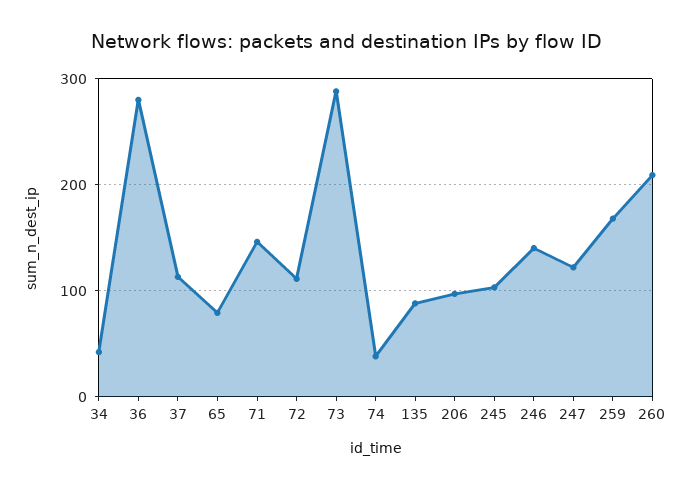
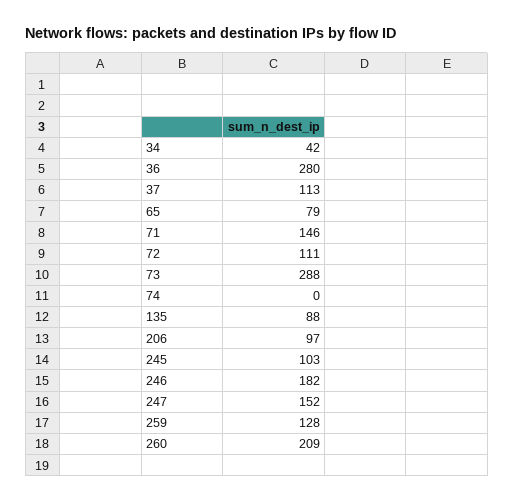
74: 40 -> 0
246: 140 -> 182
247: 120 -> 152
259: 170 -> 128

